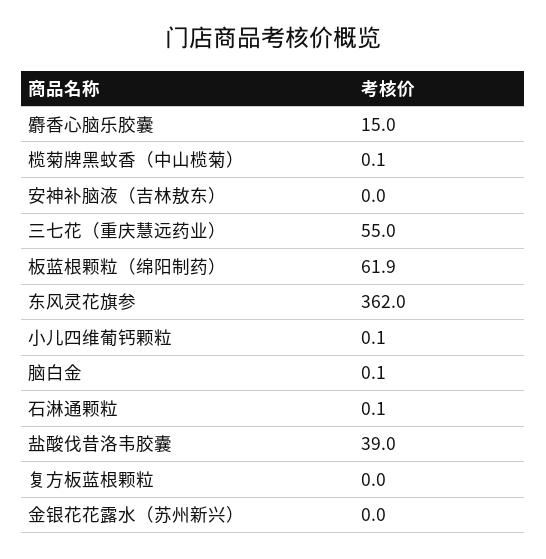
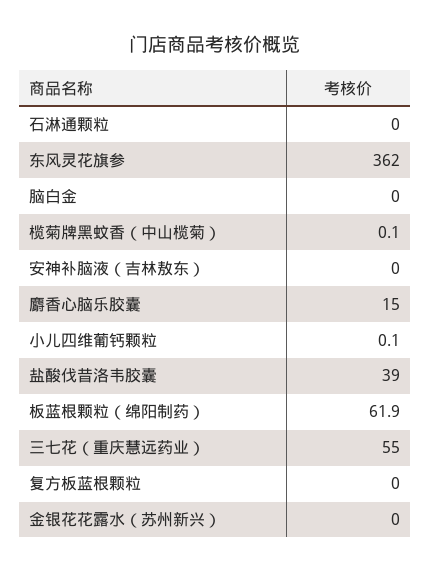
脑白金: 0.1 -> 0
石淋通颗粒: 0.1 -> 0

